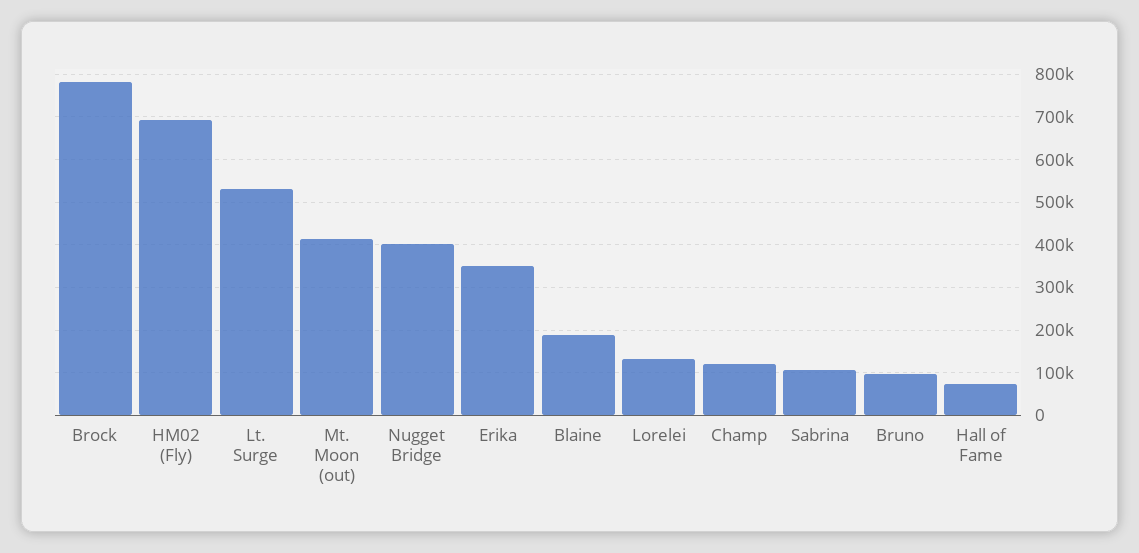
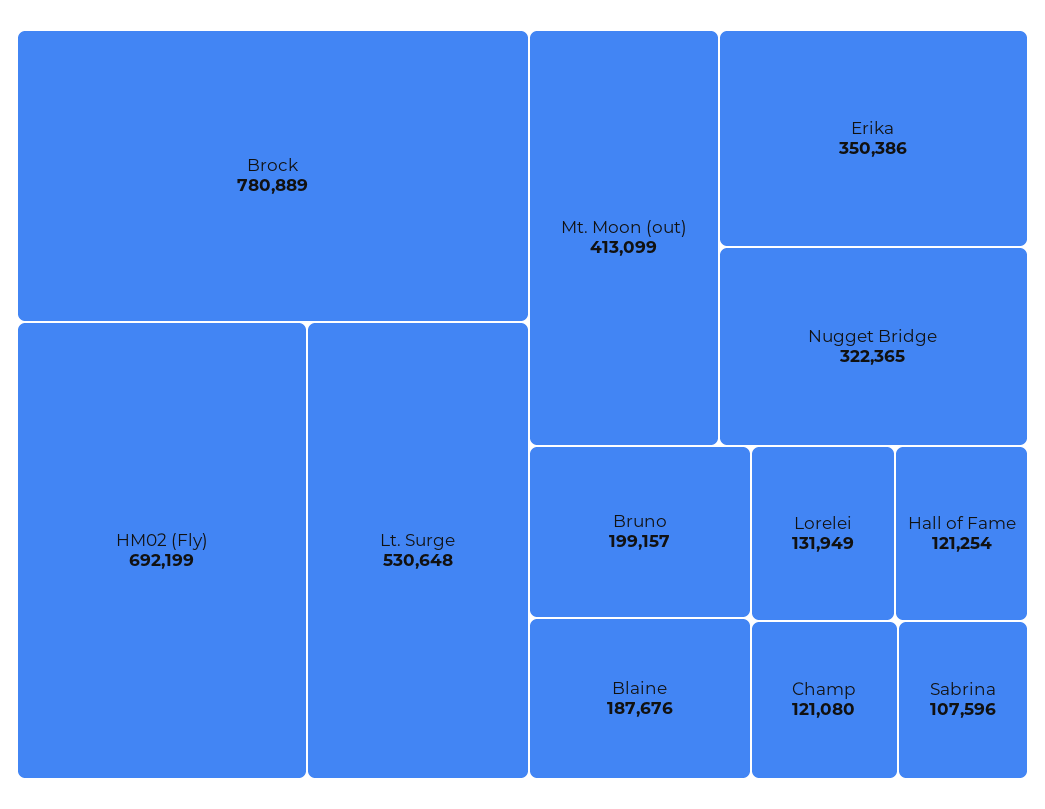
Nugget Bridge: 400000 -> 322365
Bruno: 100000 -> 199157
Hall of Fame: 80000 -> 121254

